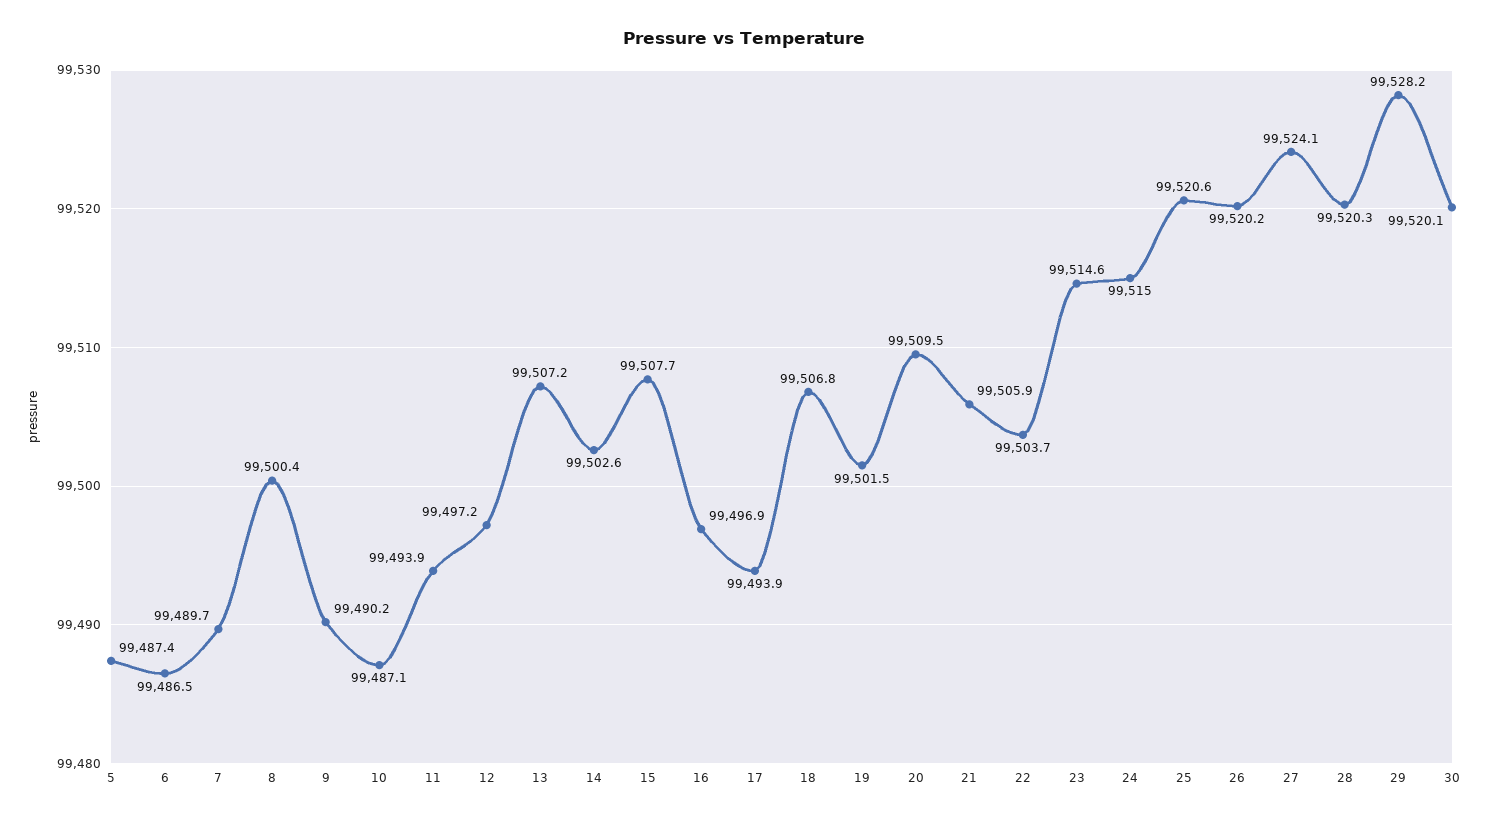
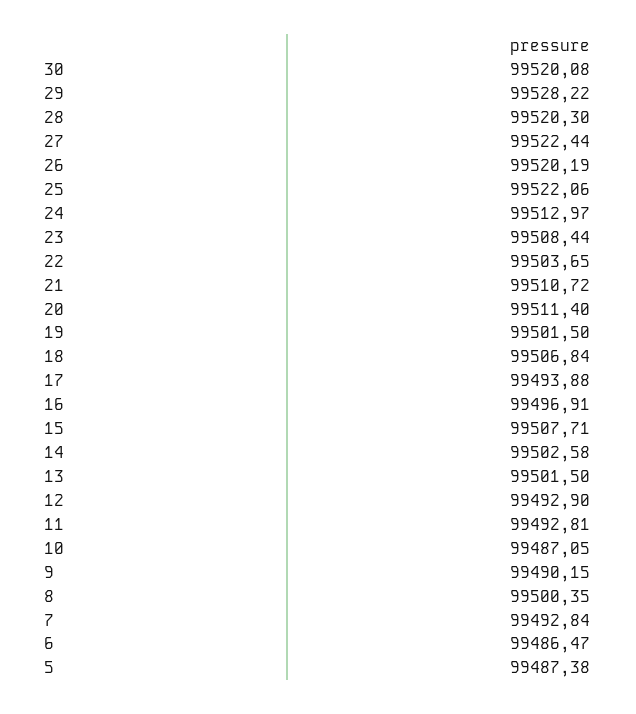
7: 99489.7 -> 99492.84
11: 99493.9 -> 99492.81
12: 99497.2 -> 99492.9
13: 99507.2 -> 99501.5
20: 99509.5 -> 99511.4
21: 99505.9 -> 99510.72
23: 99514.6 -> 99508.44
24: 99515 -> 99512.97
25: 99520.6 -> 99522.06
27: 99524.1 -> 99522.44

